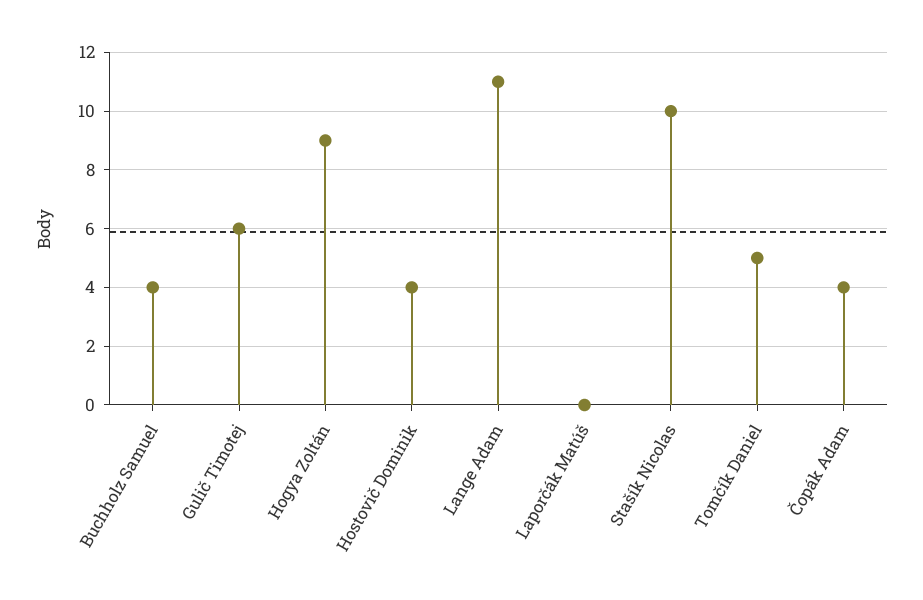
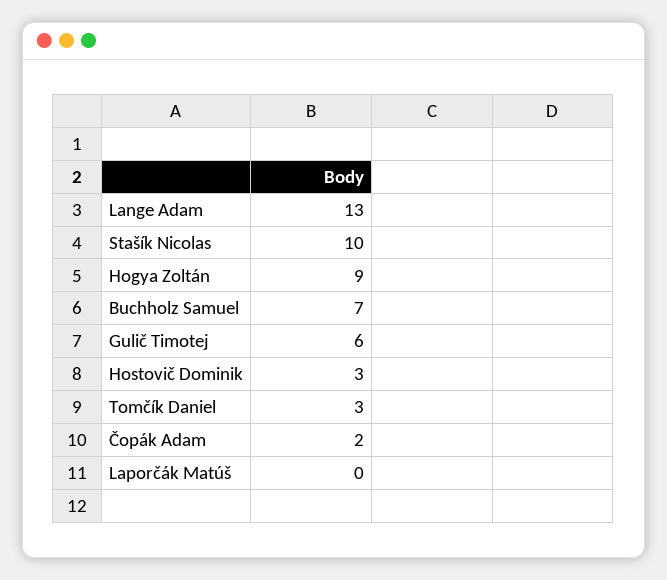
Buchholz Samuel: 4 -> 7
Hostovič Dominik: 4 -> 3
Lange Adam: 11 -> 13
Tomčík Daniel: 5 -> 3
Čopák Adam: 4 -> 2

